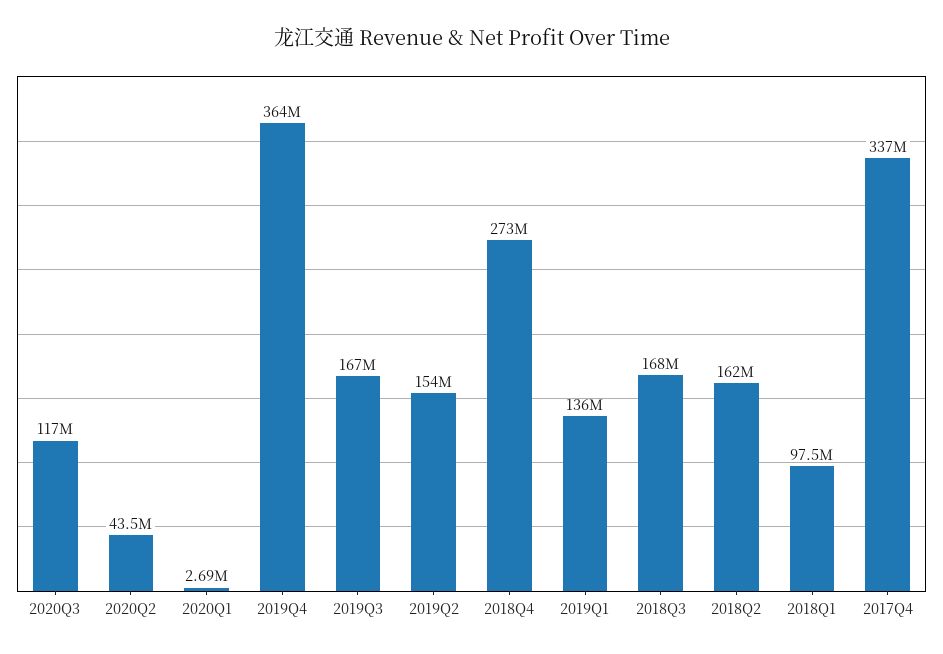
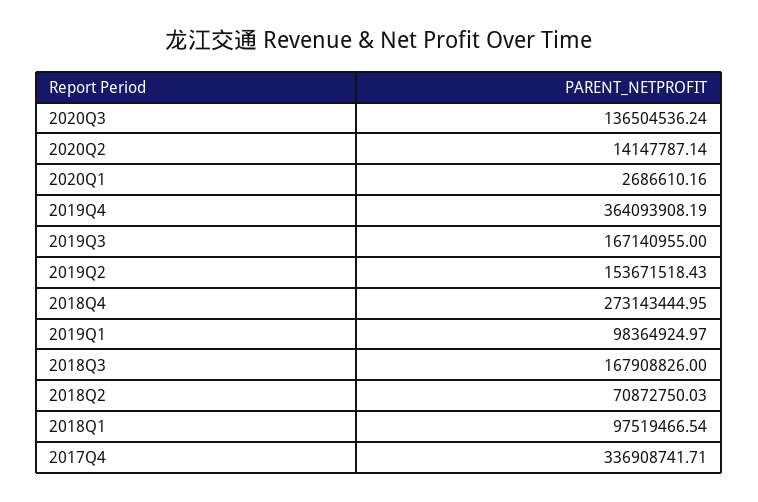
2020Q3: 117000000 -> 136504536.24
2020Q2: 43500000 -> 14147787.14
2019Q1: 136000000 -> 98364924.97
2018Q2: 162000000 -> 70872750.03

